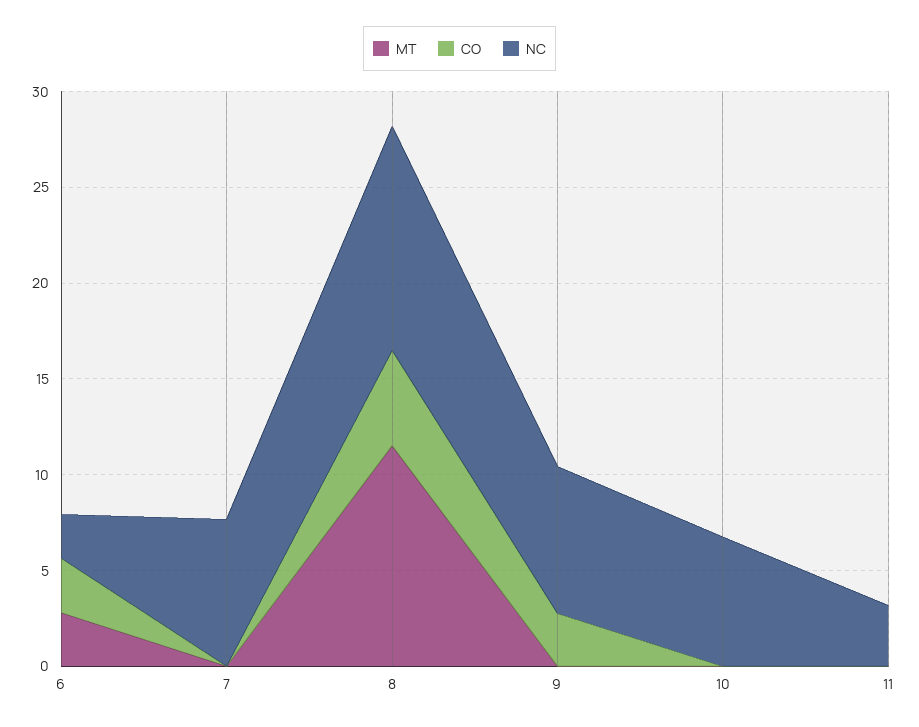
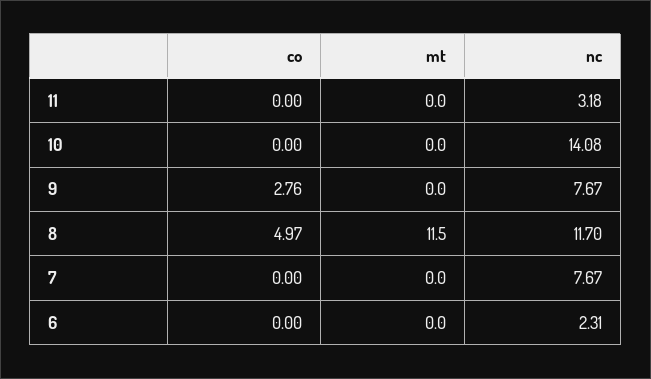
MT, 6: 3 -> 0
CO, 6: 3 -> 0
NC, 10: 7 -> 14.08

